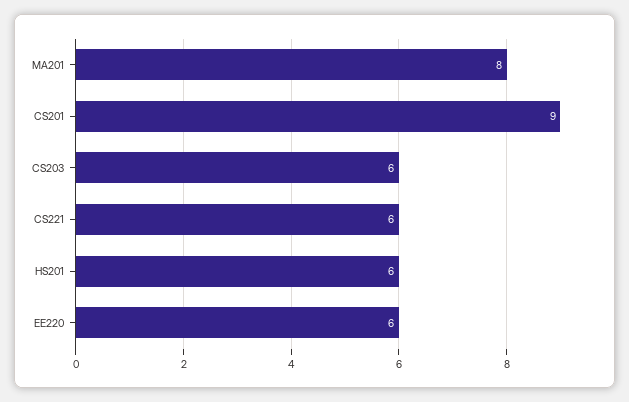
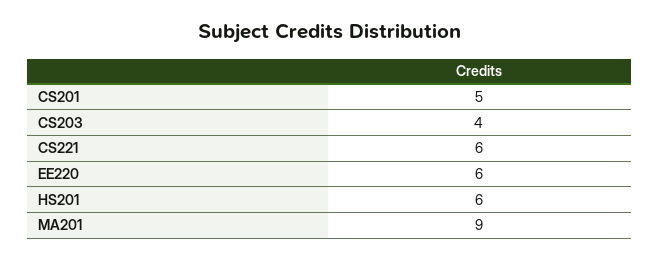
MA201: 8 -> 9
CS201: 9 -> 5
CS203: 6 -> 4

